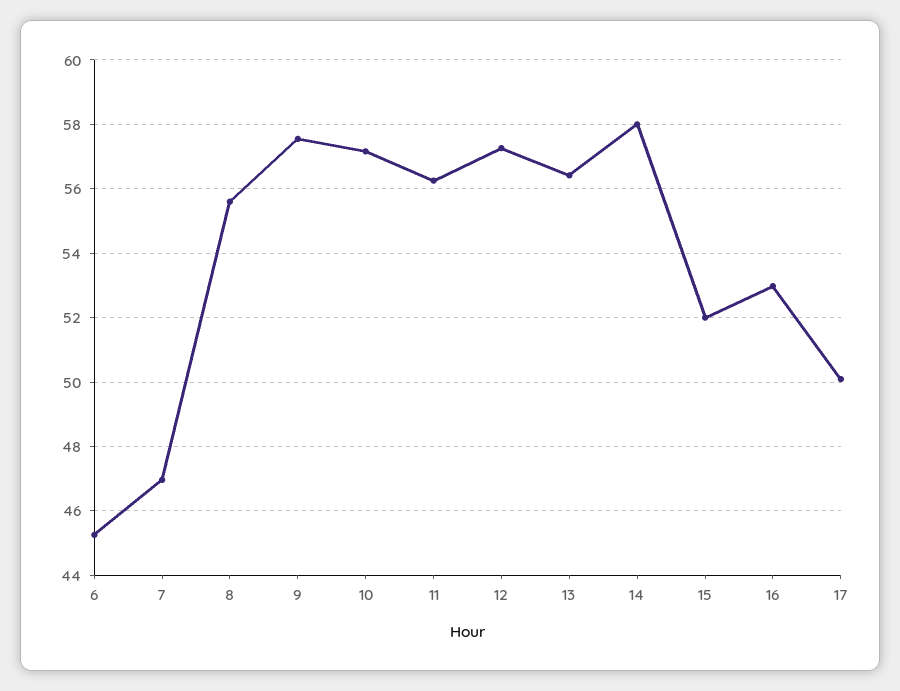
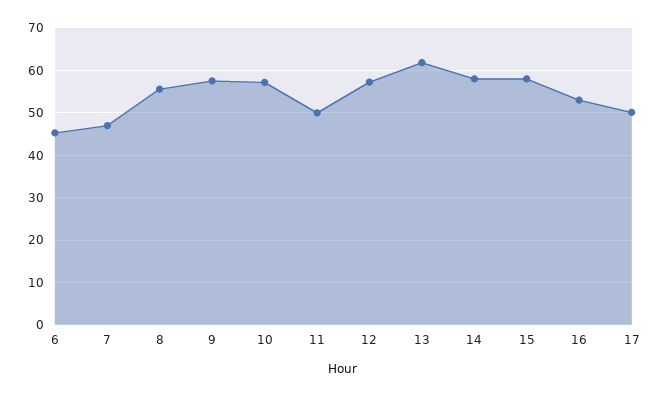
11: 56.2 -> 50
13: 56.4 -> 62
15: 52 -> 58

